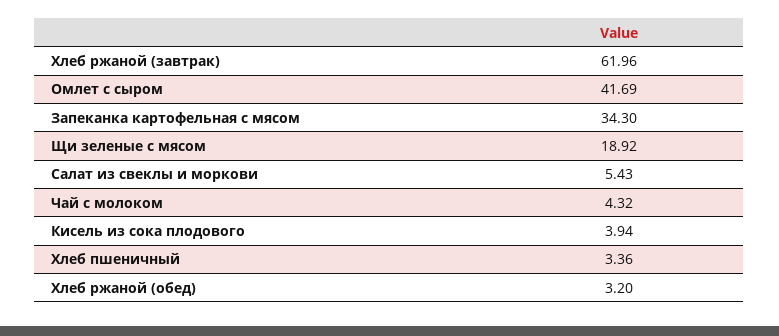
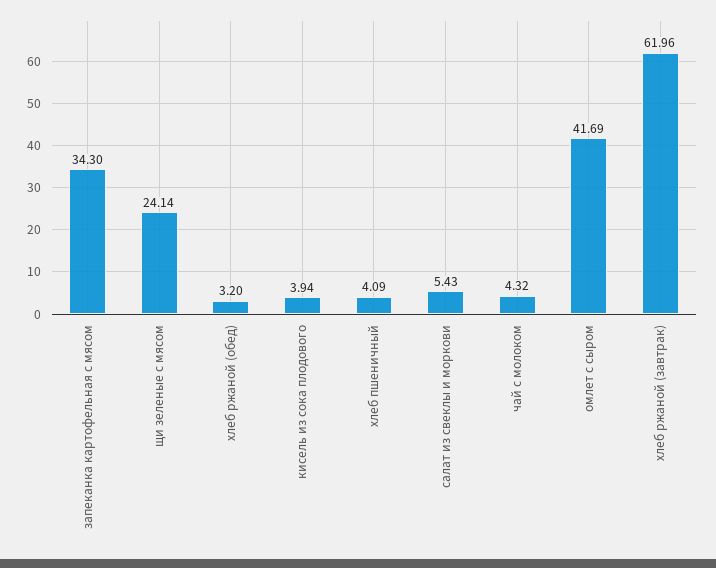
Щи зеленые с мясом: 18.92 -> 24.14
Хлеб пшеничный: 3.36 -> 4.09

